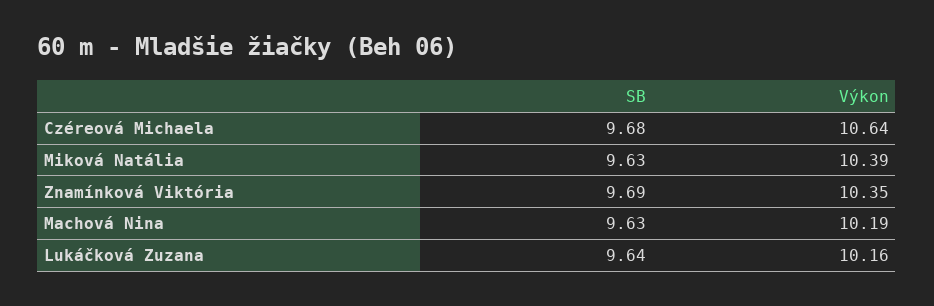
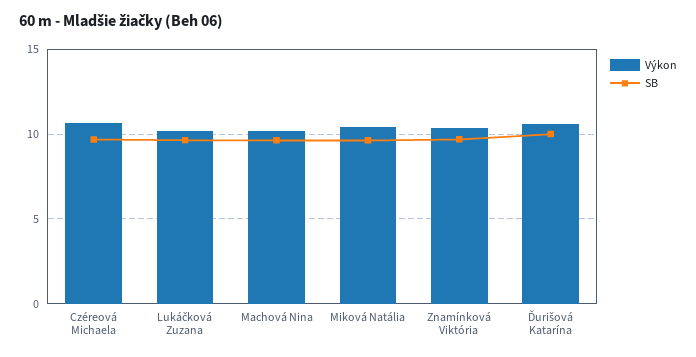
Výkon, Ďurišová Katarína: none -> 10.5
SB, Ďurišová Katarína: none -> 10

